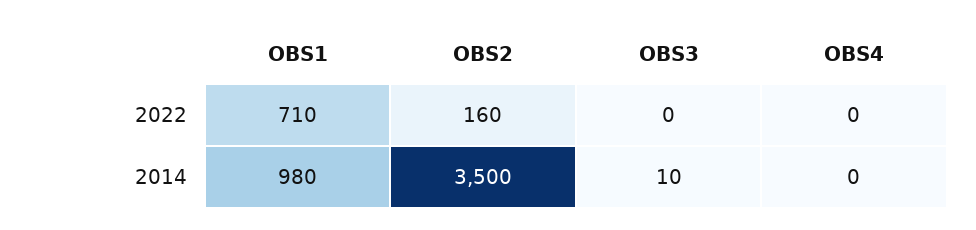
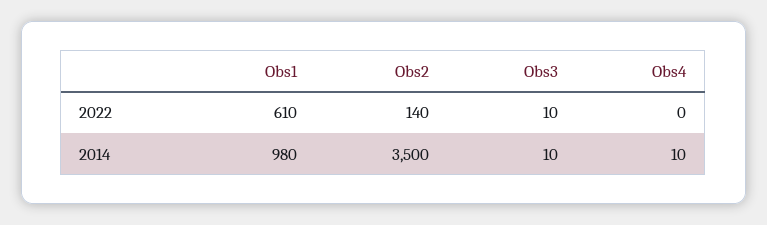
OBS1, 2022: 710 -> 610
OBS2, 2022: 160 -> 140
OBS3, 2022: 0 -> 10
OBS4, 2014: 0 -> 10

